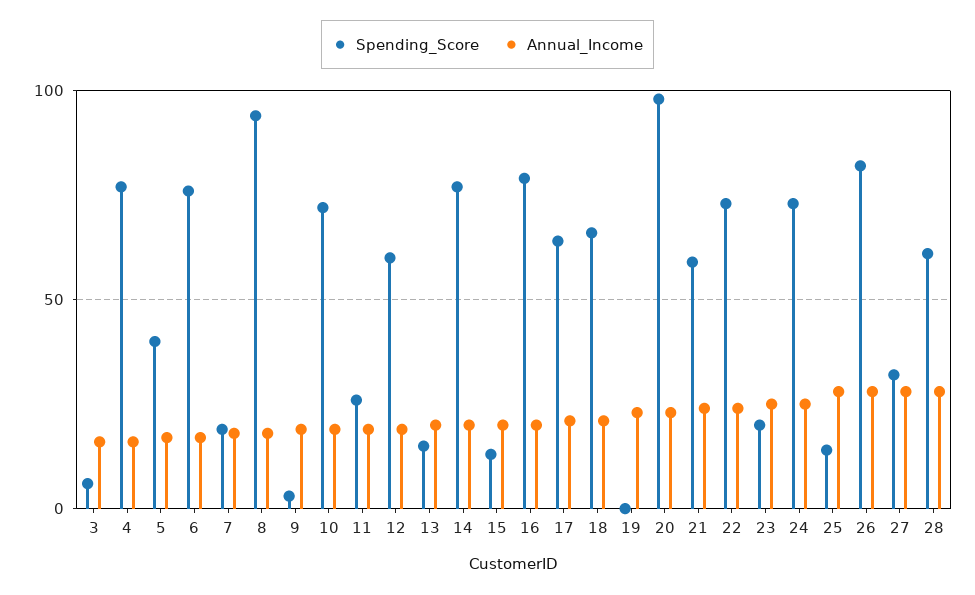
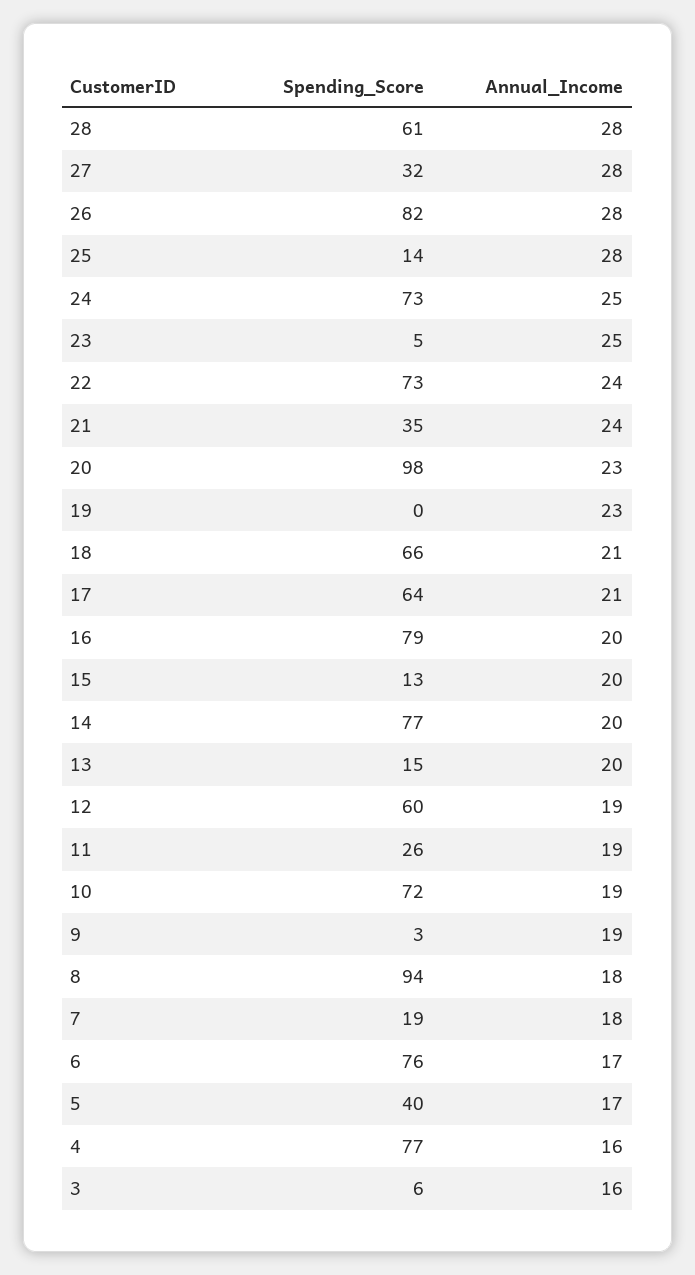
Spending_Score, 21: 60 -> 35
Spending_Score, 23: 20 -> 5

